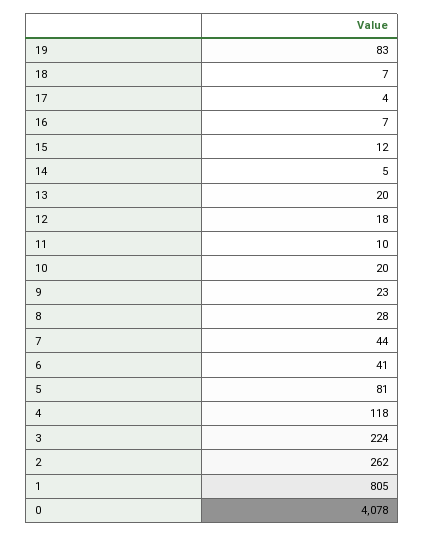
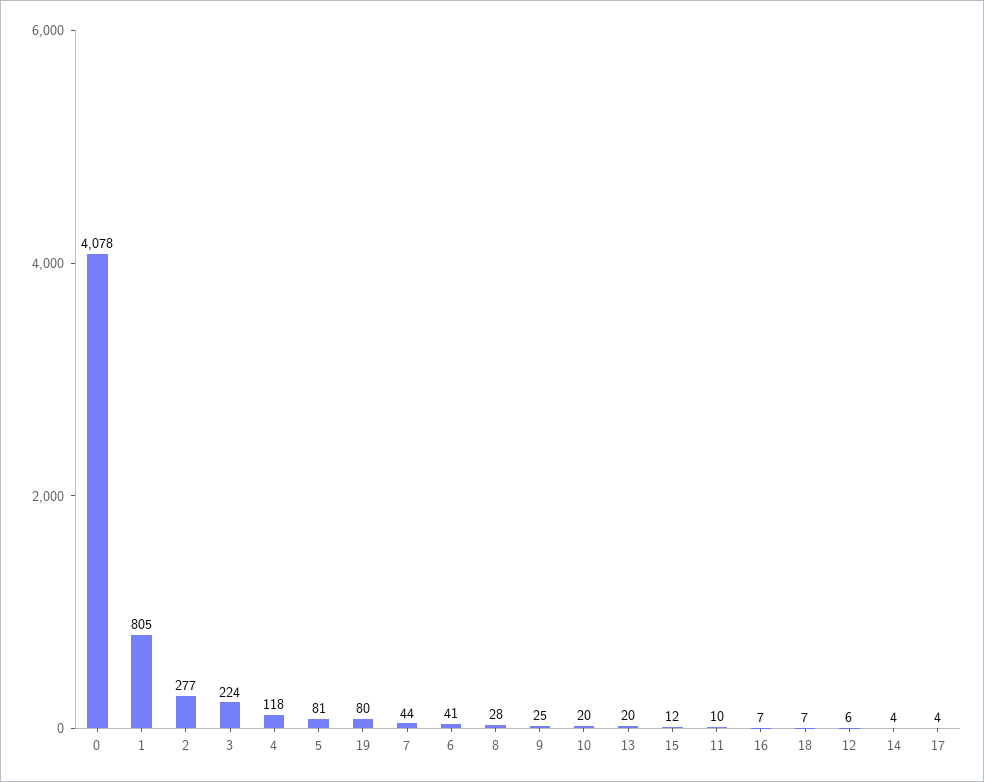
19: 83 -> 80
14: 5 -> 4
12: 18 -> 6
9: 23 -> 25
2: 262 -> 277

